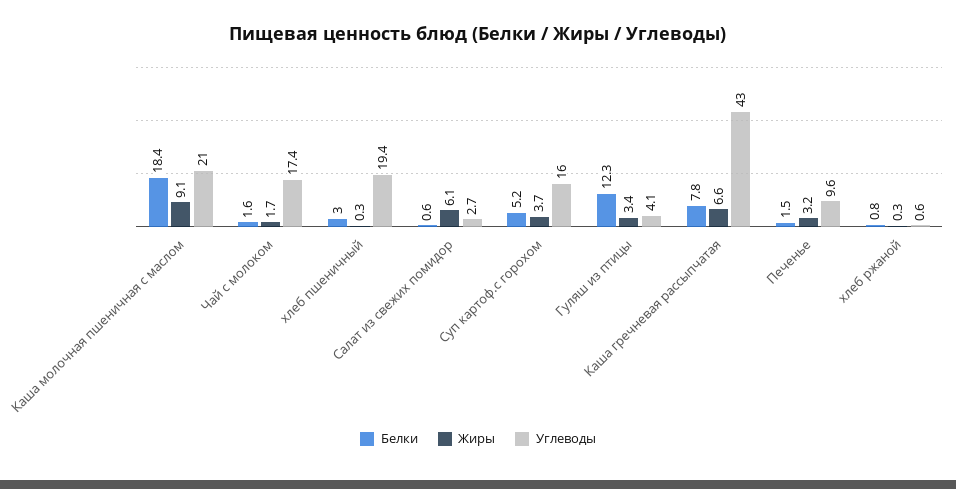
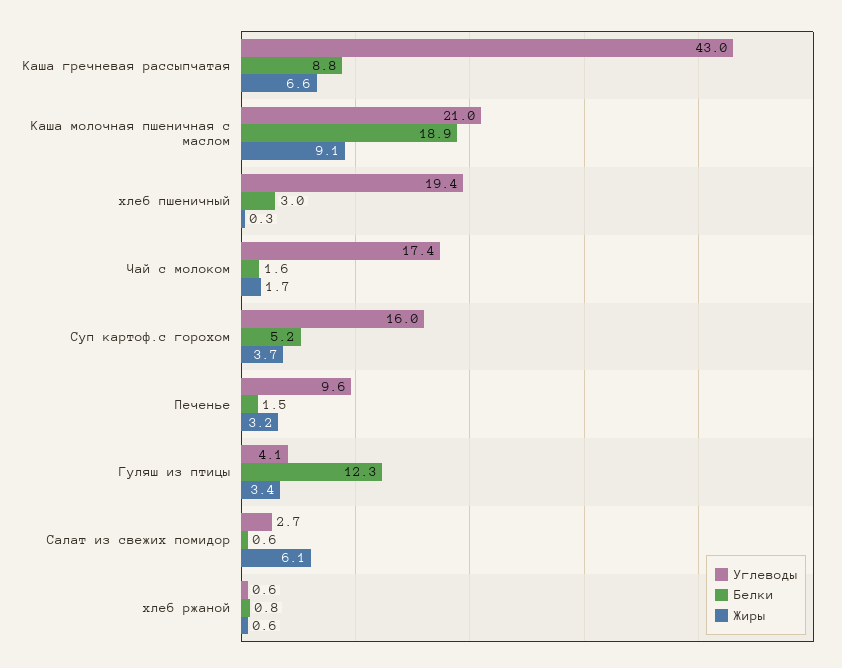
Белки, Каша молочная пшеничная с маслом: 18.4 -> 18.9
Белки, Каша гречневая рассыпчатая: 7.8 -> 8.8
Жиры, хлеб ржаной: 0.3 -> 0.6

